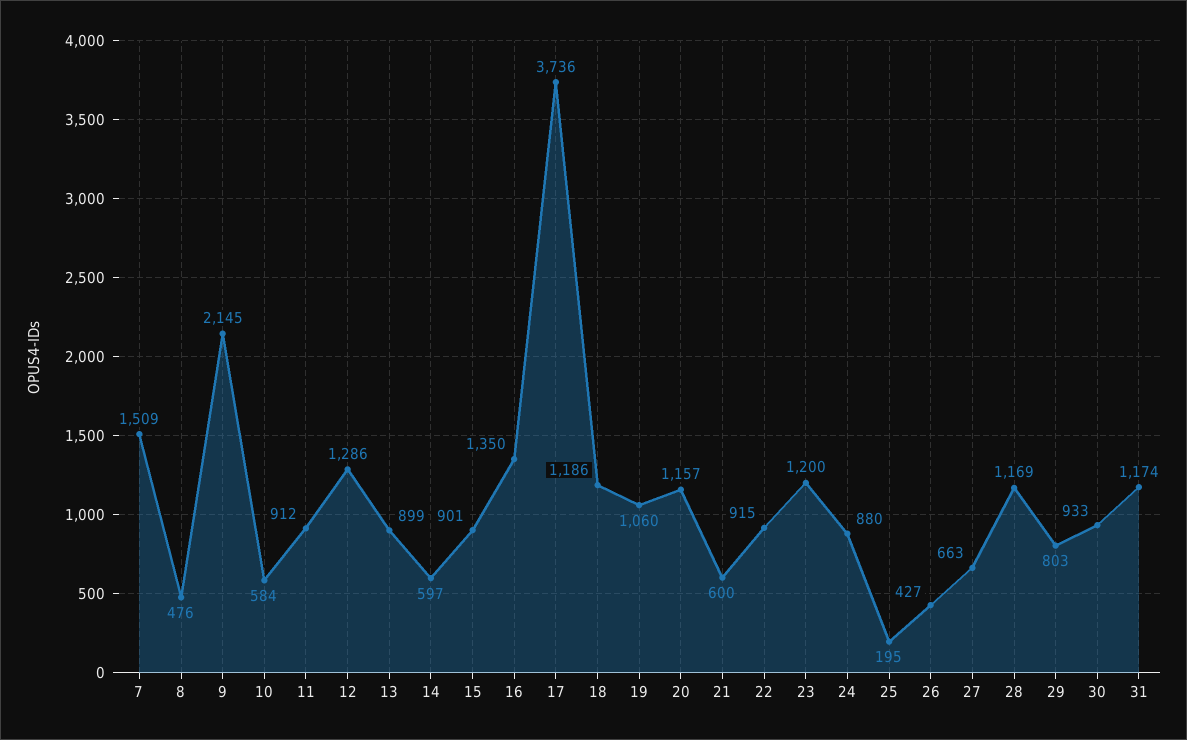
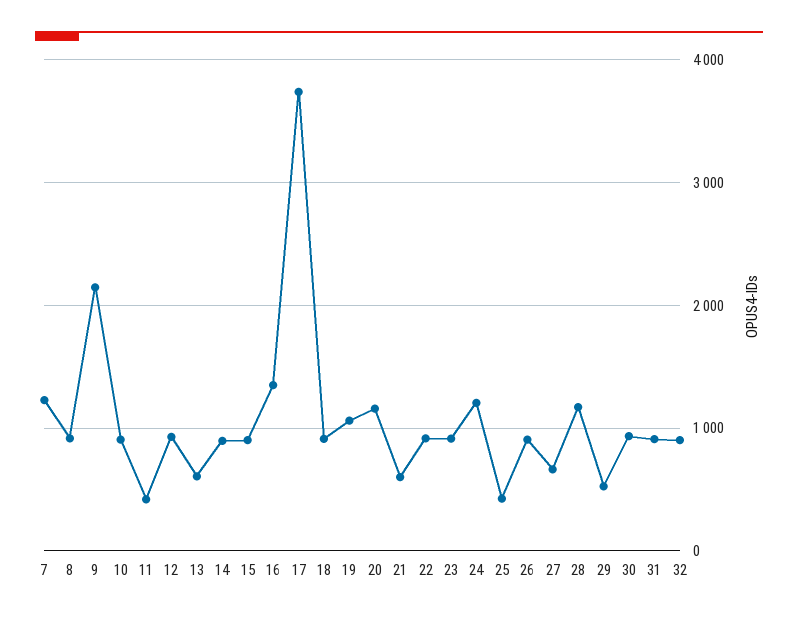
7: 1509 -> 1200
8: 476 -> 900
10: 584 -> 900
11: 912 -> 400
12: 1286 -> 900
13: 899 -> 600
14: 597 -> 900
18: 1186 -> 900
23: 1200 -> 900
24: 880 -> 1200
25: 195 -> 400
26: 427 -> 900
29: 803 -> 500
31: 1174 -> 900
32: none -> 900

